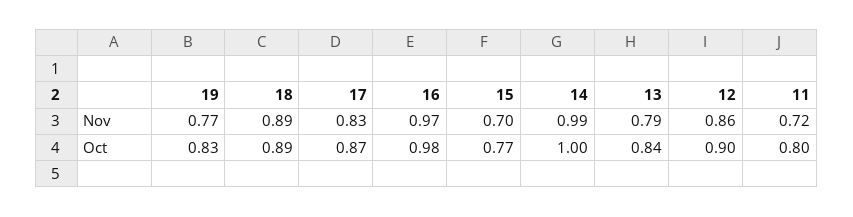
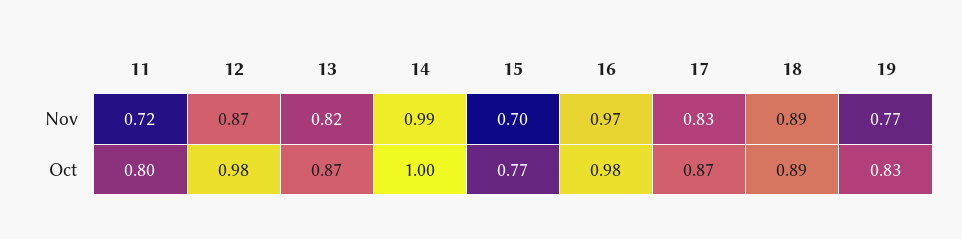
13, Nov: 0.79 -> 0.82
12, Nov: 0.86 -> 0.87
13, Oct: 0.84 -> 0.87
12, Oct: 0.9 -> 0.98

